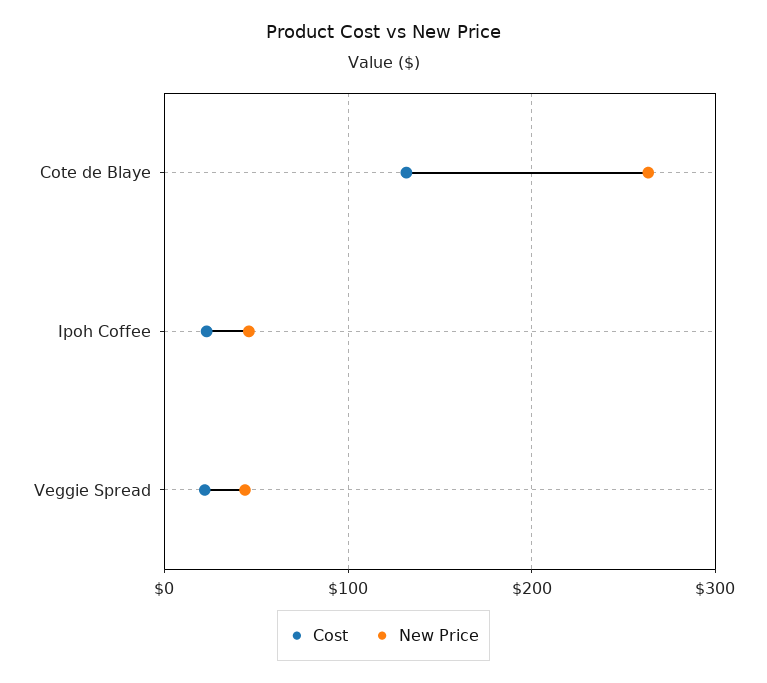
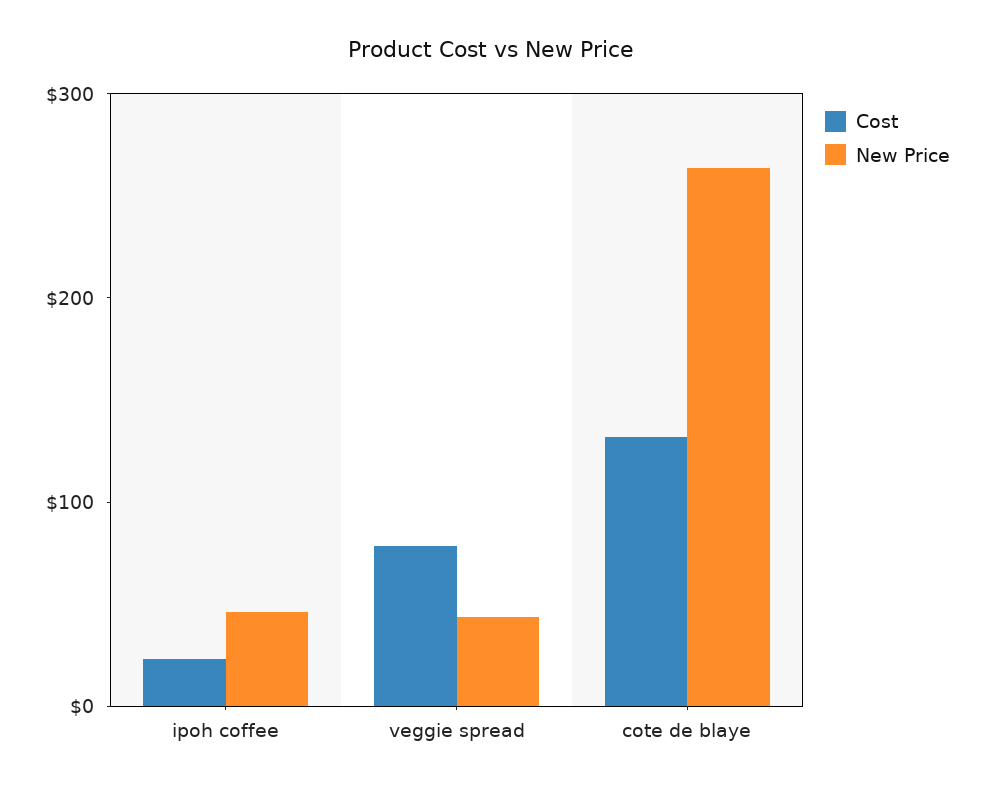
Cost, Veggie Spread: 20 -> 80

